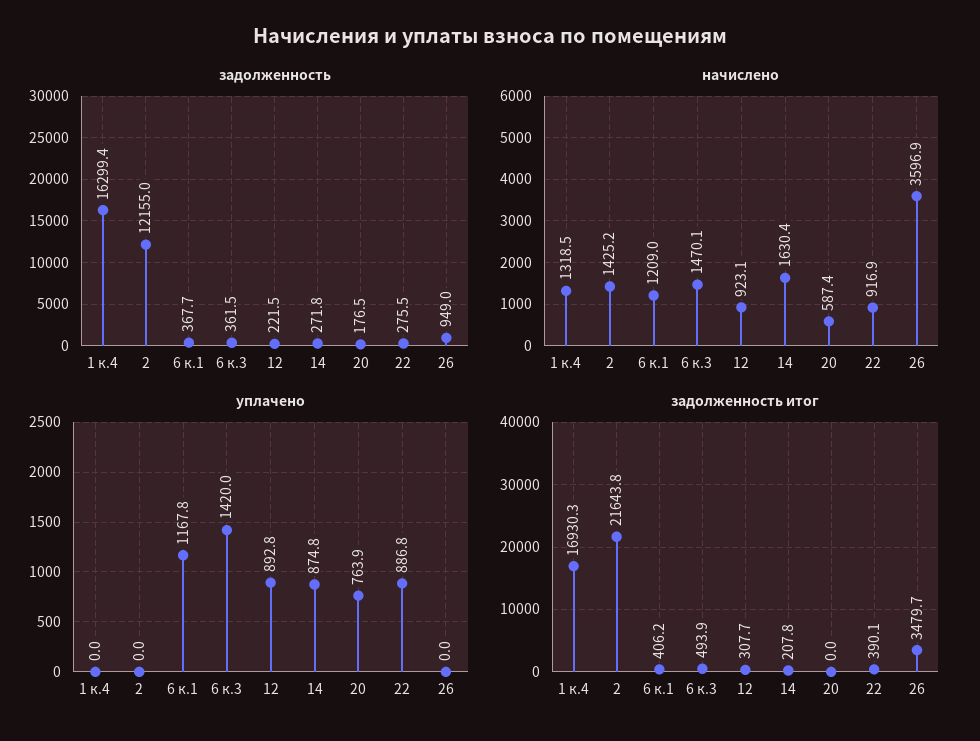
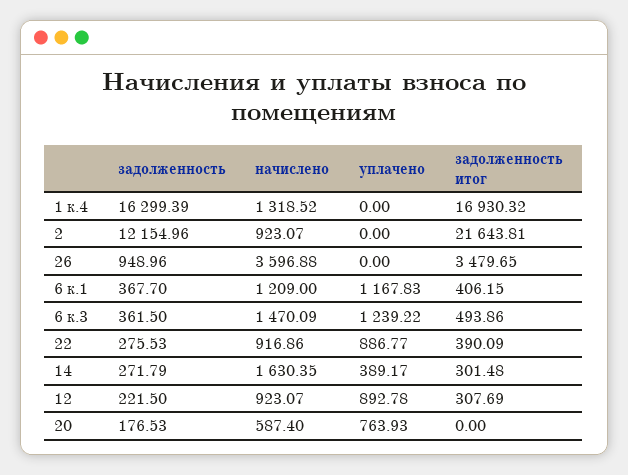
начислено, 2: 1425.2 -> 923.07
уплачено, 6 к.3: 1420 -> 1239.22
уплачено, 14: 874.8 -> 389.17
задолженность итог, 14: 207.8 -> 301.48

